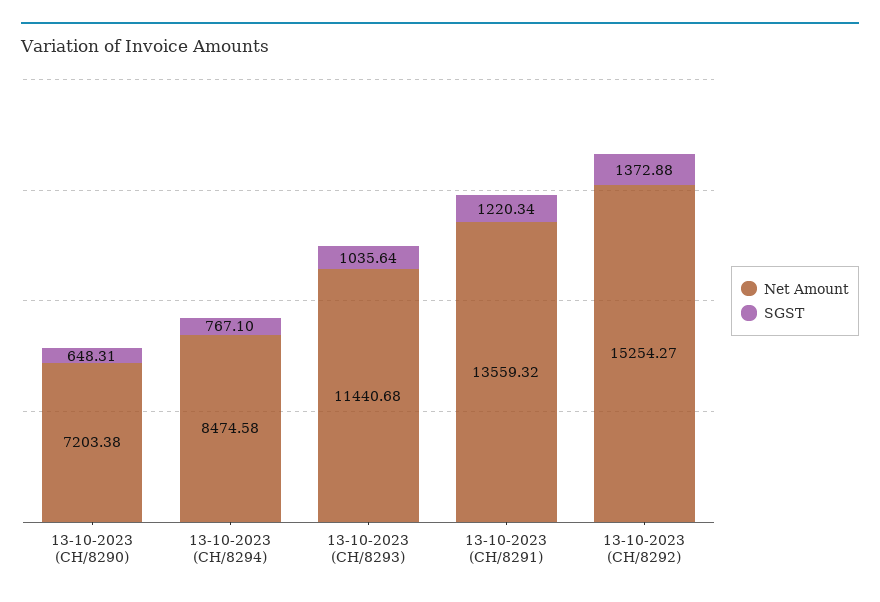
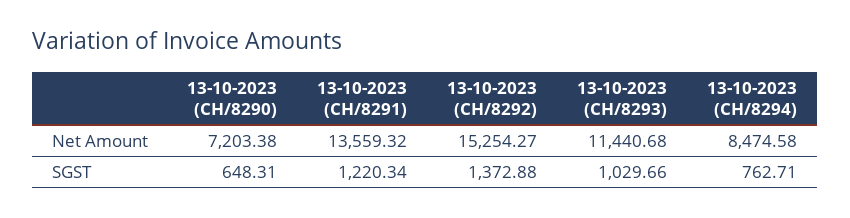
SGST, 13-10-2023 (CH/8294): 767.1 -> 762.71
SGST, 13-10-2023 (CH/8293): 1035.64 -> 1029.66

